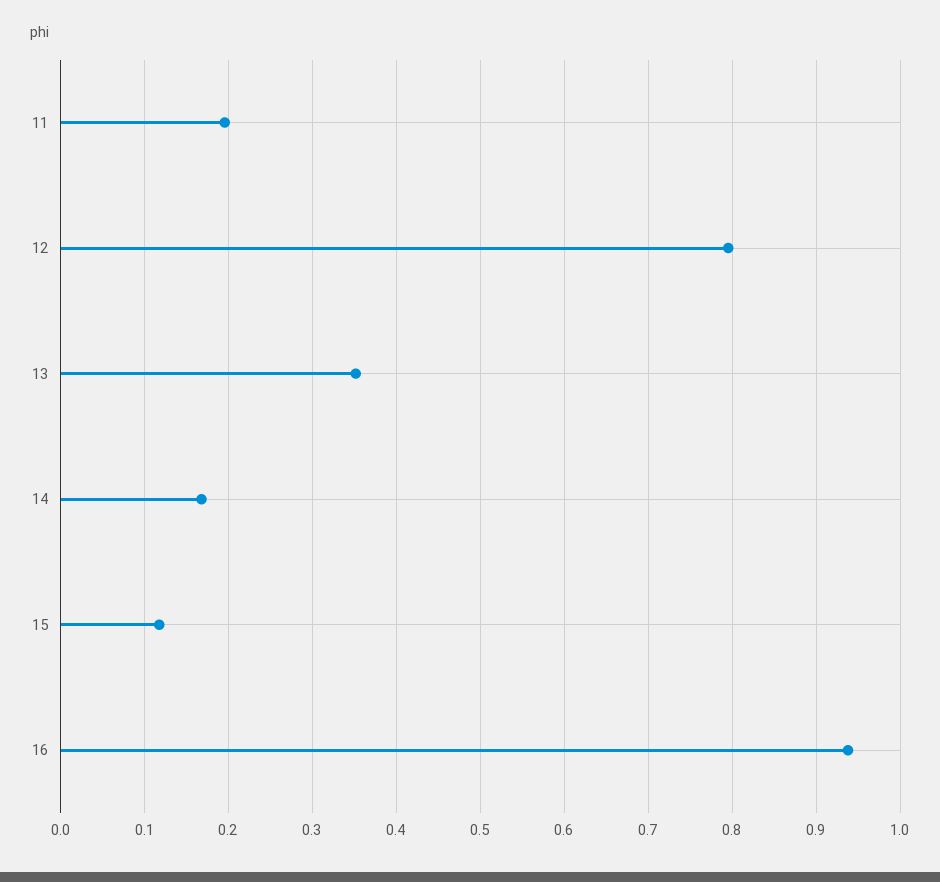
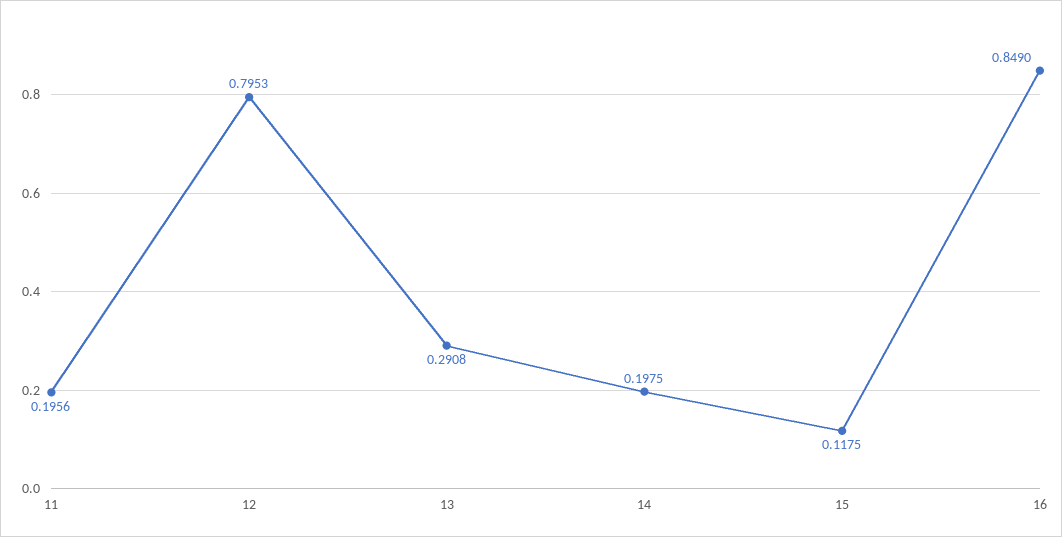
13: 0.35 -> 0.2908
14: 0.17 -> 0.1975
16: 0.94 -> 0.849

